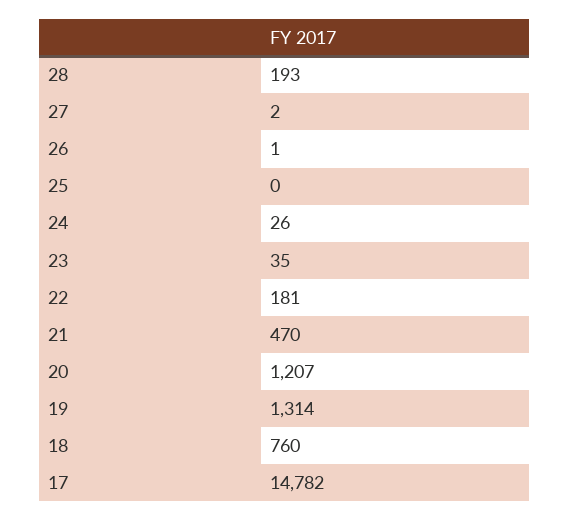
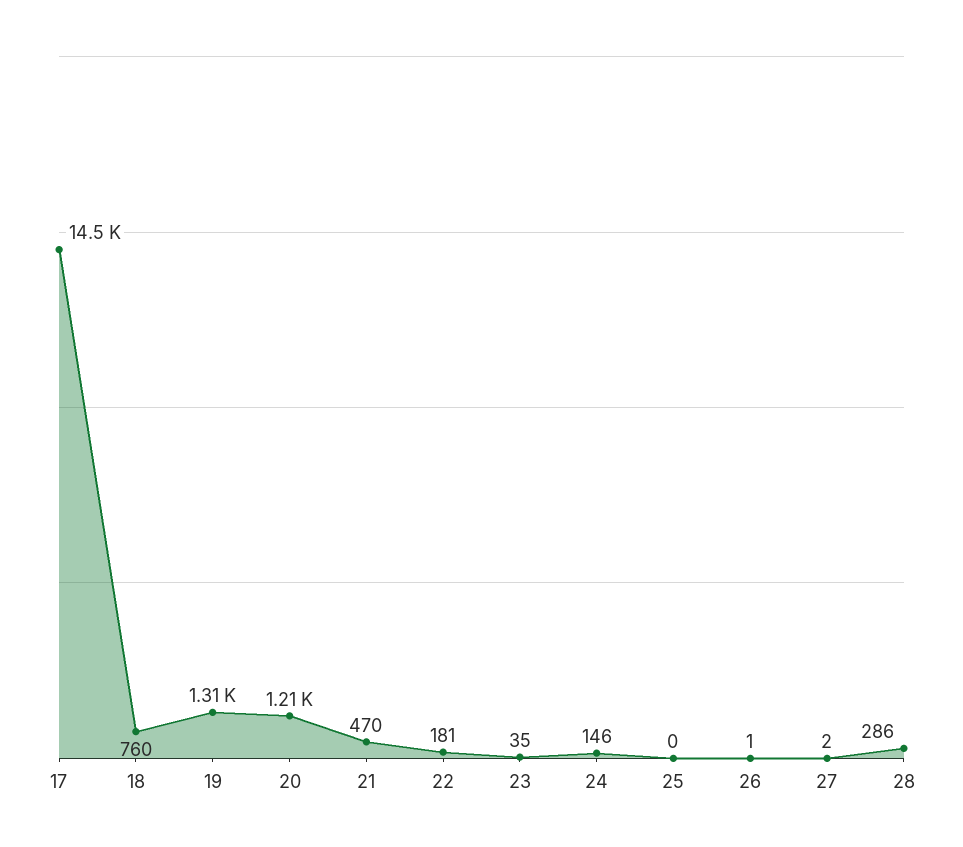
28: 193 -> 286
24: 26 -> 146
17: 14782 -> 14500

